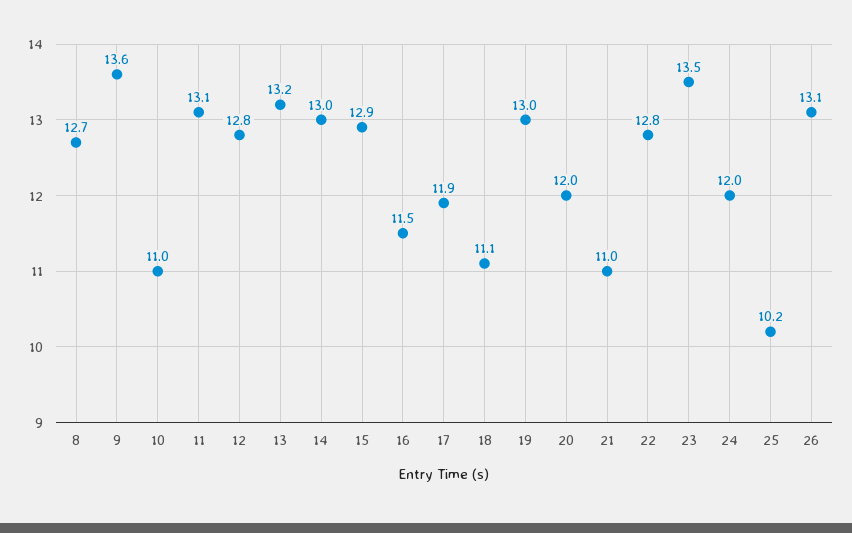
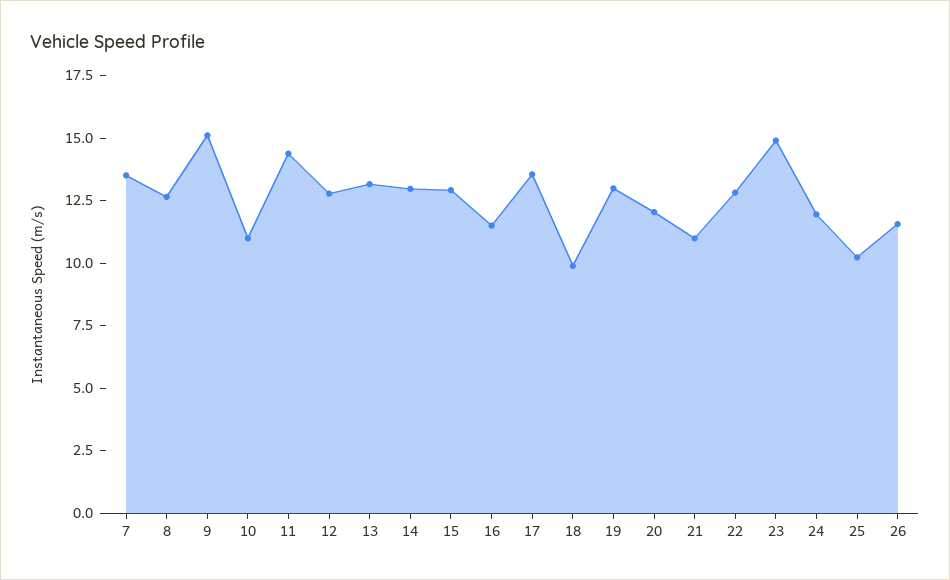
9: 13.6 -> 15
11: 13.1 -> 14.5
17: 11.9 -> 13.5
18: 11.1 -> 10
23: 13.5 -> 15
26: 13.1 -> 11.5
7: none -> 13.5

